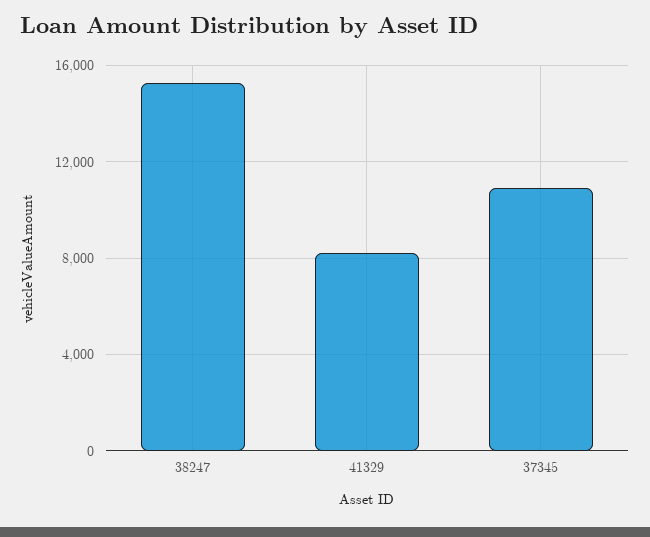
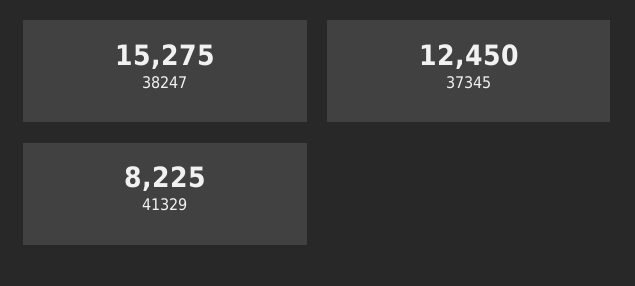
37345: 11000 -> 12450

